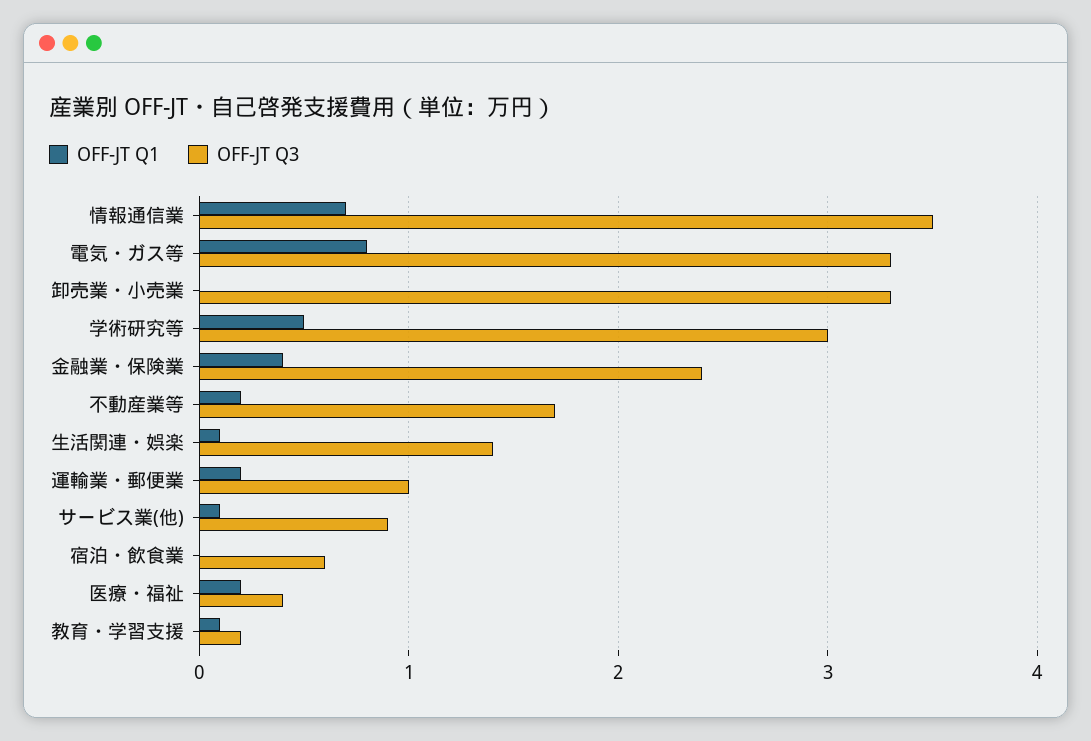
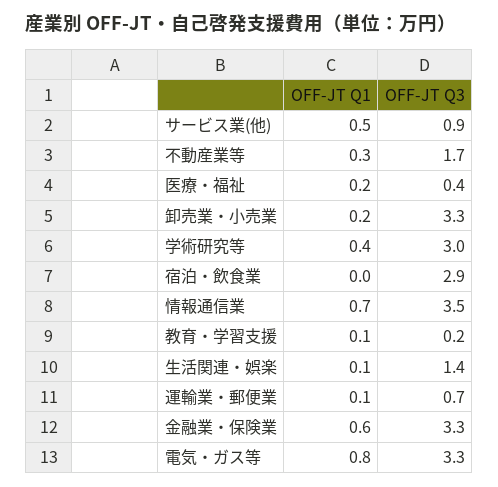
OFF-JT Q1, 卸売業・小売業: 0 -> 0.2
OFF-JT Q1, 学術研究等: 0.5 -> 0.4
OFF-JT Q1, 金融業・保険業: 0.4 -> 0.6
OFF-JT Q3, 金融業・保険業: 2.4 -> 3.3
OFF-JT Q1, 不動産業等: 0.2 -> 0.3
OFF-JT Q1, 運輸業・郵便業: 0.2 -> 0.1
OFF-JT Q3, 運輸業・郵便業: 1 -> 0.7
OFF-JT Q1, サービス業(他): 0.1 -> 0.5
OFF-JT Q3, 宿泊・飲食業: 0.6 -> 2.9

